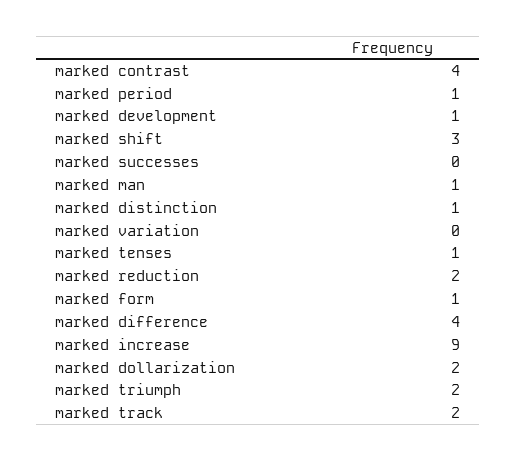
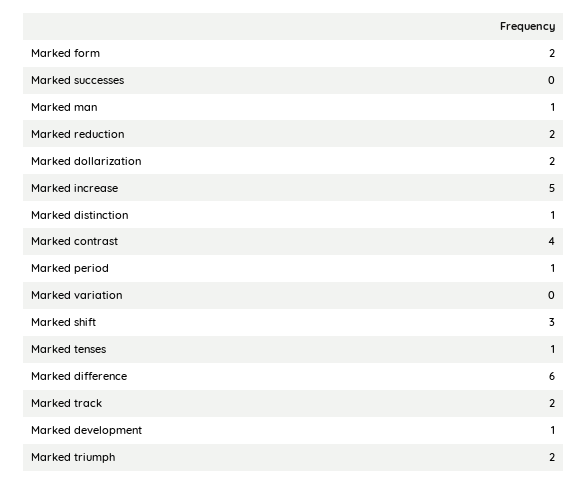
marked form: 1 -> 2
marked difference: 4 -> 6
marked increase: 9 -> 5

